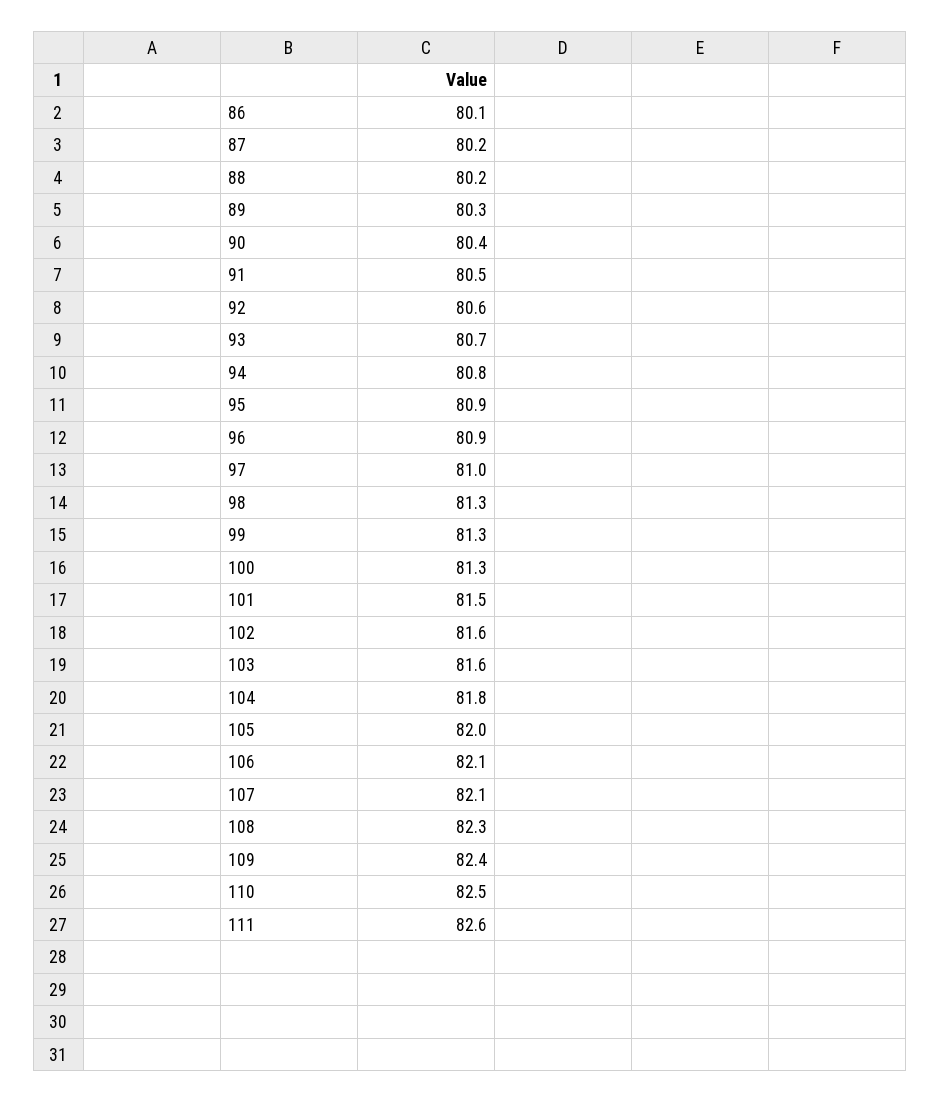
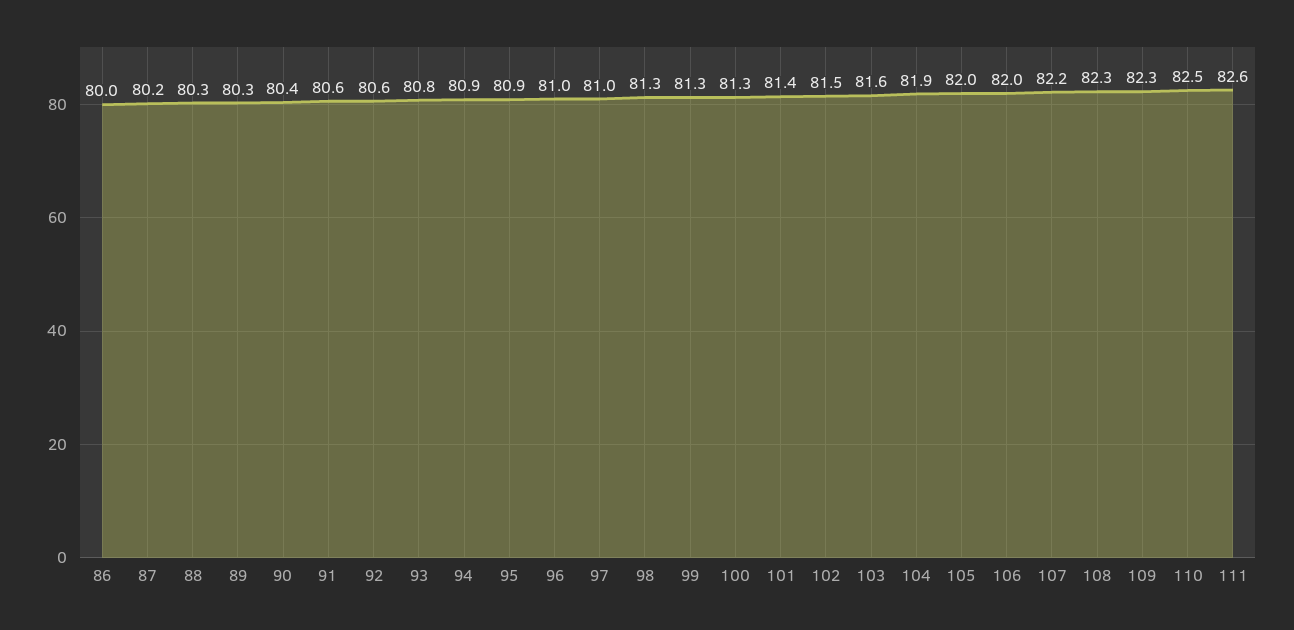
86: 80.1 -> 80
88: 80.2 -> 80.3
91: 80.5 -> 80.6
93: 80.7 -> 80.8
94: 80.8 -> 80.9
96: 80.9 -> 81
101: 81.5 -> 81.4
102: 81.6 -> 81.5
104: 81.8 -> 81.9
106: 82.1 -> 82
107: 82.1 -> 82.2
109: 82.4 -> 82.3

